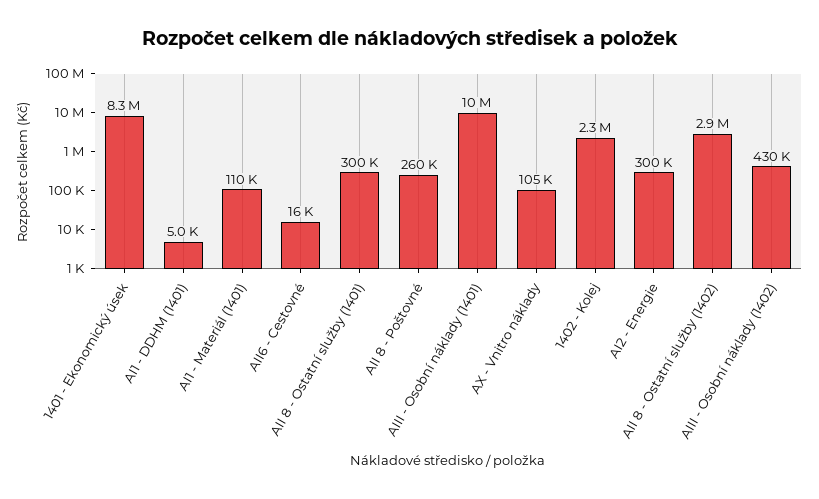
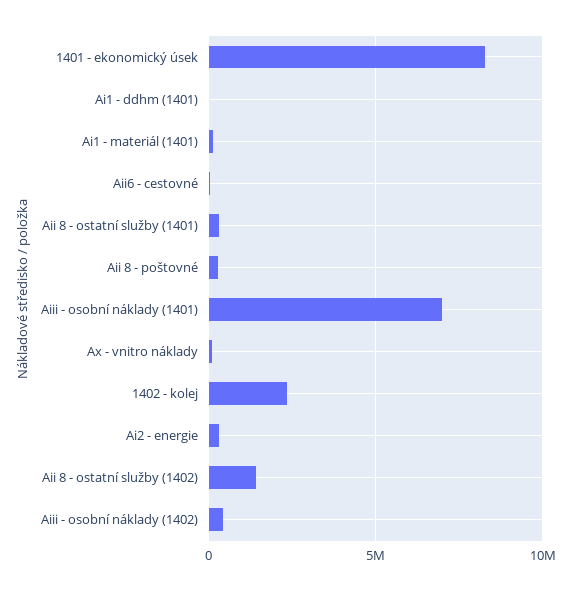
AIII - Osobní náklady (1401): 10000000 -> 7000000
AII 8 - Ostatní služby (1402): 2900000 -> 1500000

